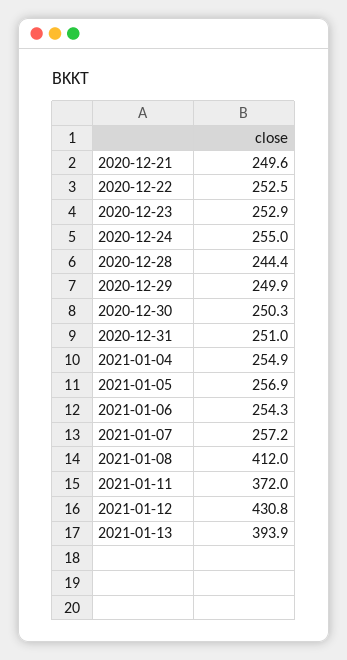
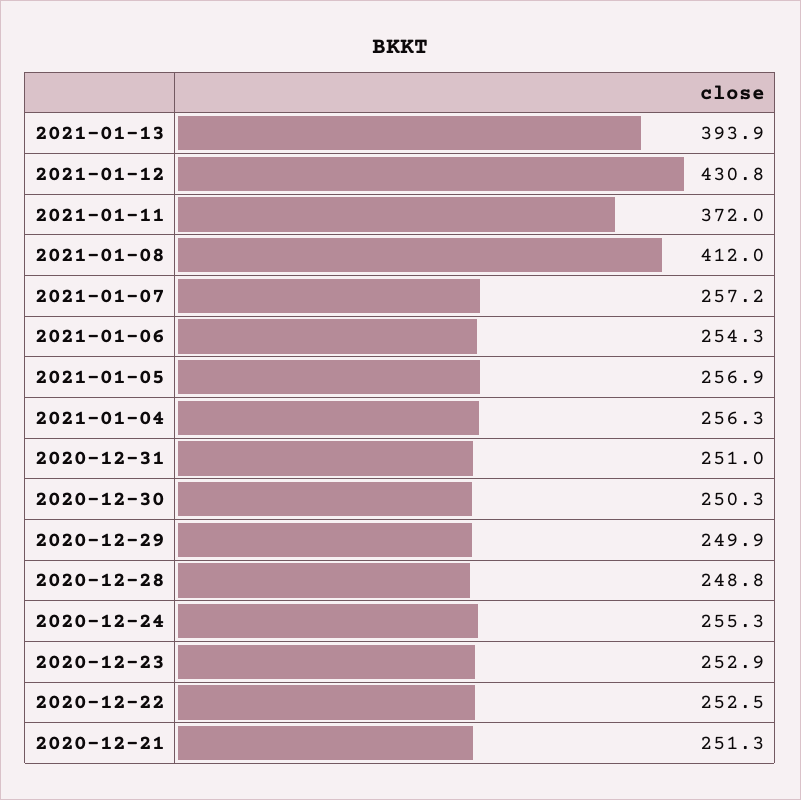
2020-12-21: 249.6 -> 251.3
2020-12-24: 255 -> 255.3
2020-12-28: 244.4 -> 248.8
2021-01-04: 254.9 -> 256.3

